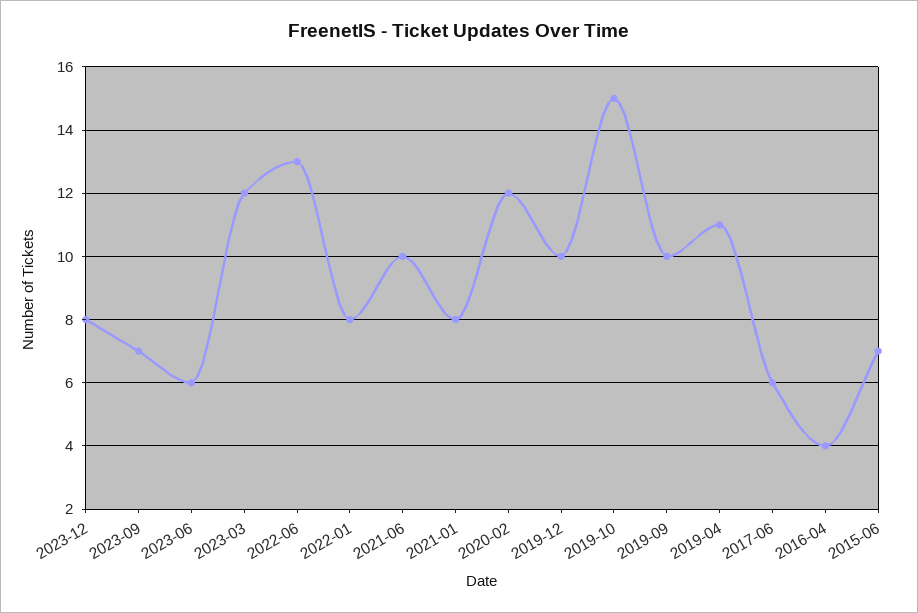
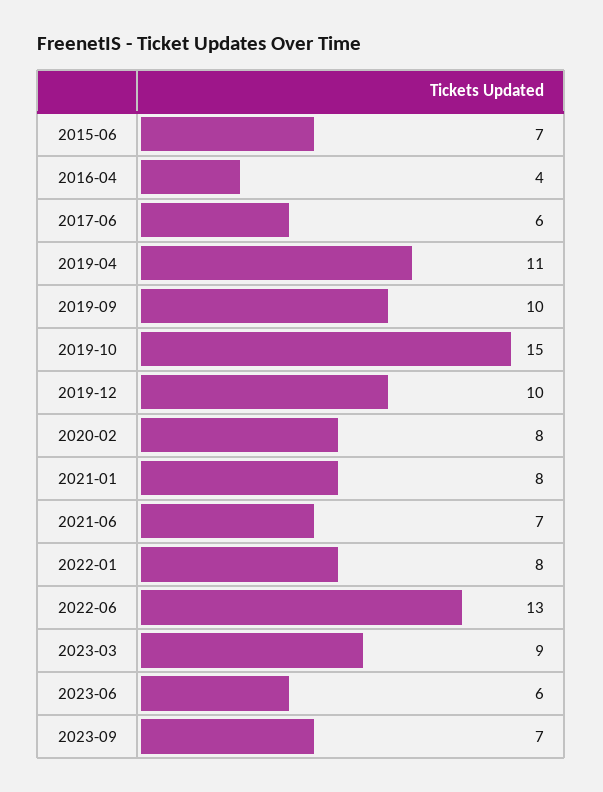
2023-12: 8 -> none
2023-03: 12 -> 9
2021-06: 10 -> 7
2020-02: 12 -> 8

